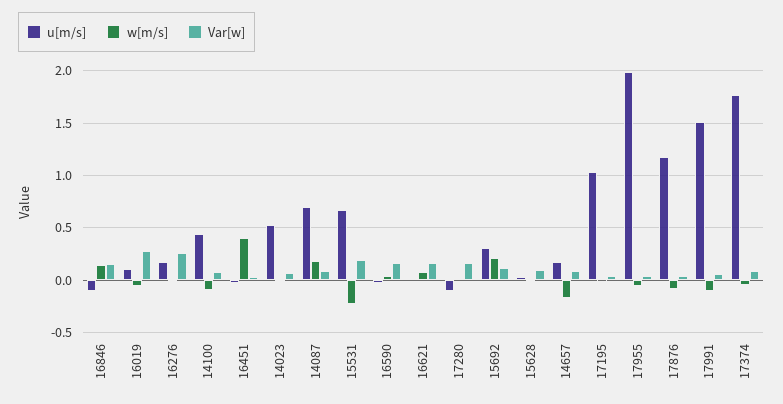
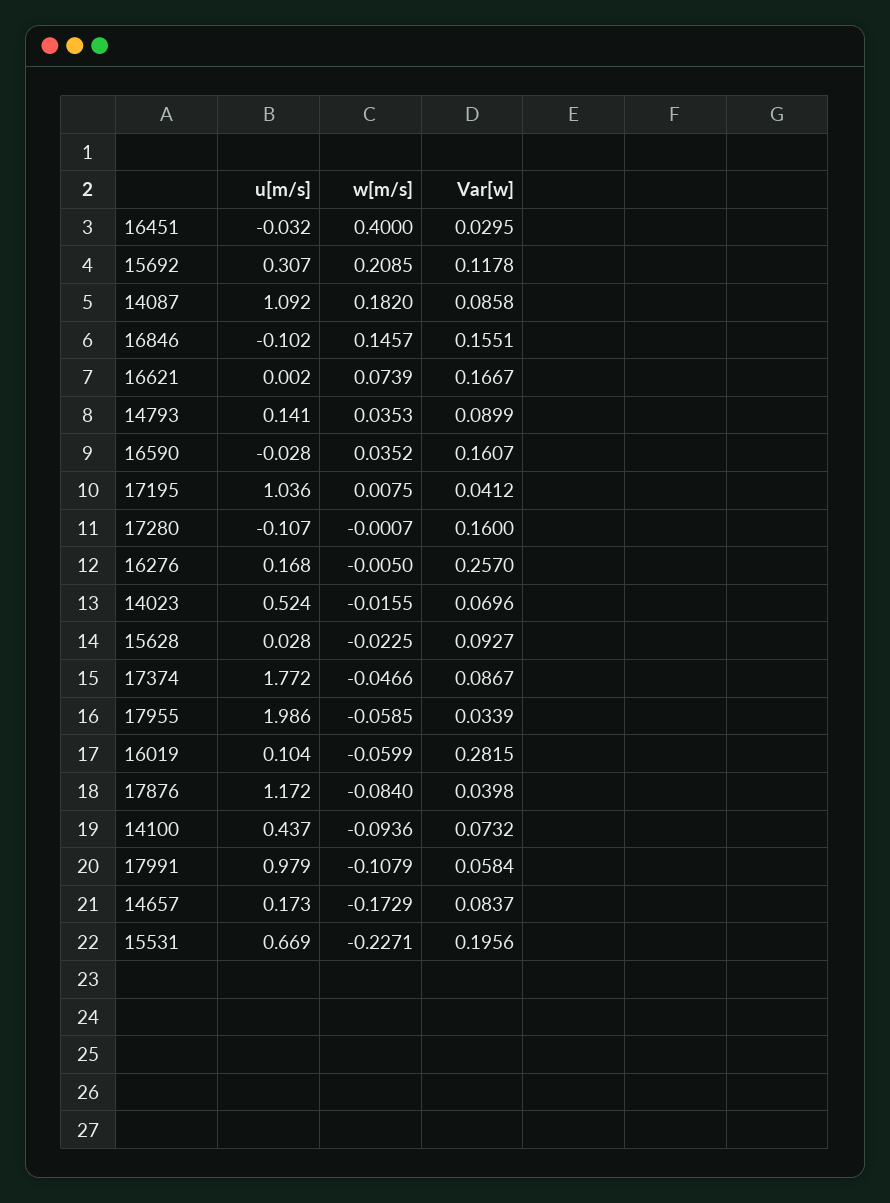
u[m/s], 14087: 0.7 -> 1.092
u[m/s], 17991: 1.5 -> 0.979
u[m/s], 14793: none -> 0.141
w[m/s], 14793: none -> 0.0353
Var[w], 14793: none -> 0.0899

